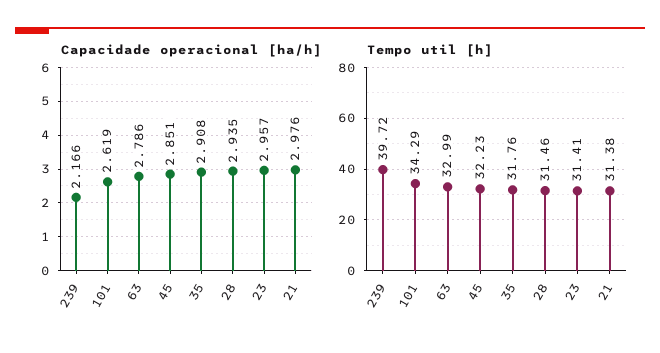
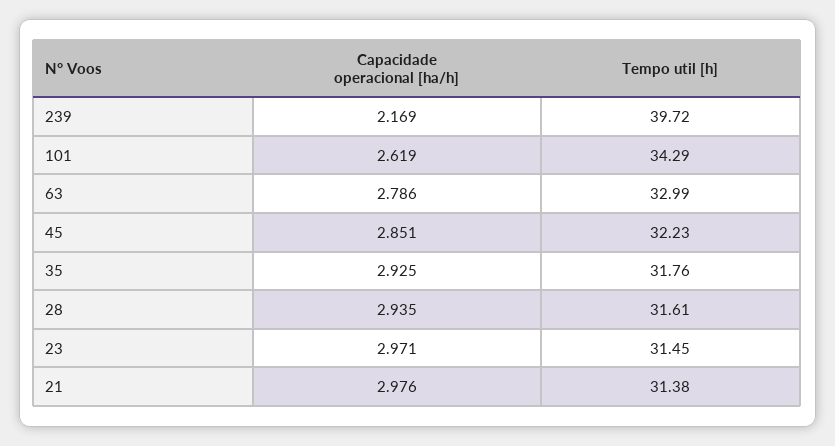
Capacidade operacional [ha/h], 239: 2.166 -> 2.169
Capacidade operacional [ha/h], 35: 2.908 -> 2.925
Capacidade operacional [ha/h], 23: 2.957 -> 2.971
Tempo util [h], 28: 31.46 -> 31.61
Tempo util [h], 23: 31.41 -> 31.45

